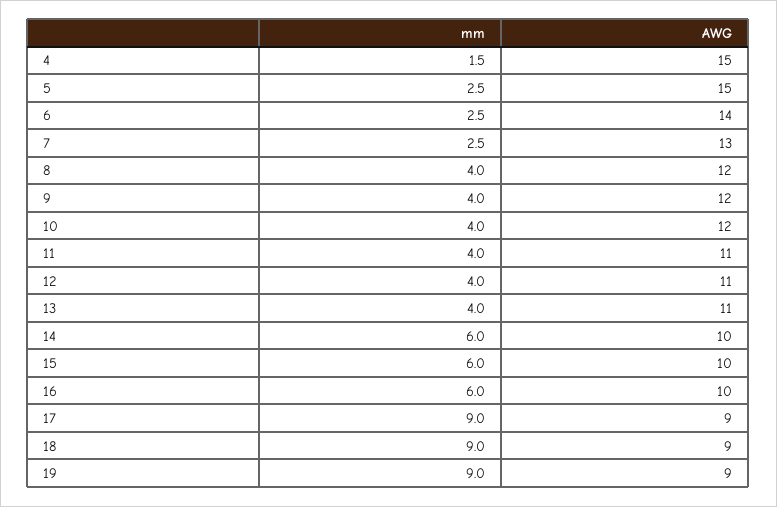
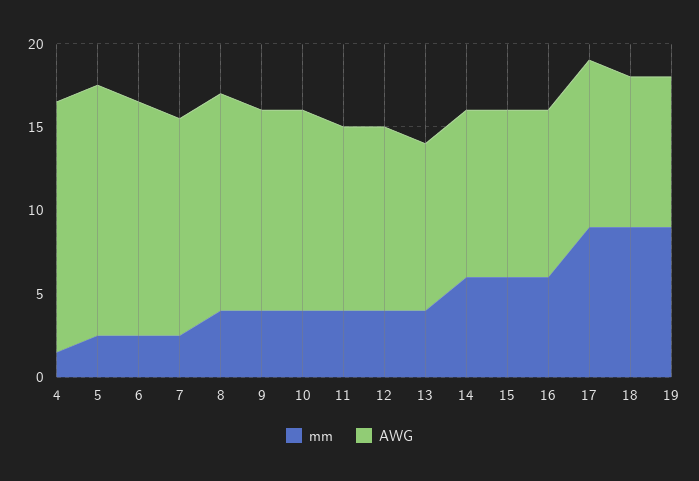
AWG, 8: 12 -> 13
AWG, 13: 11 -> 10
AWG, 17: 9 -> 10

